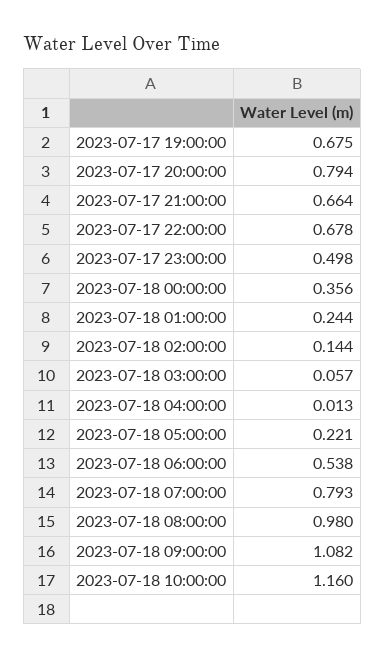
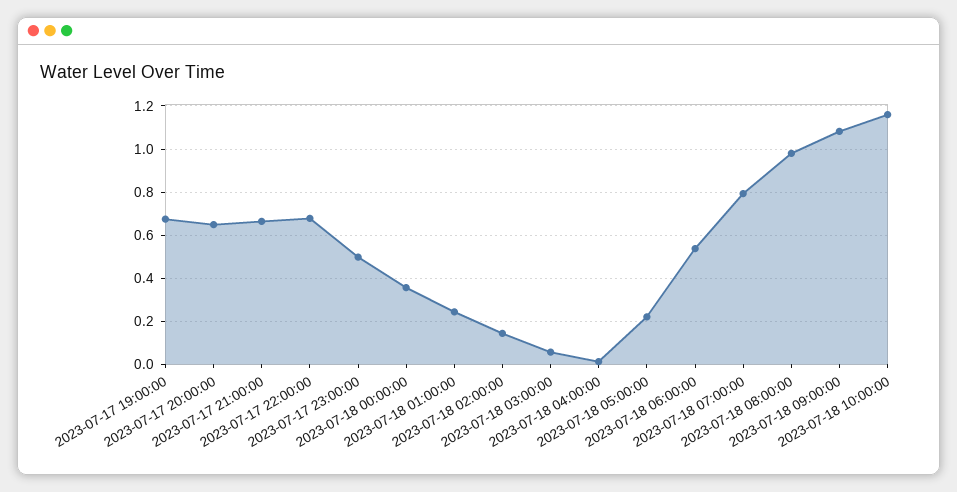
2023-07-17 20:00:00: 0.794 -> 0.65

